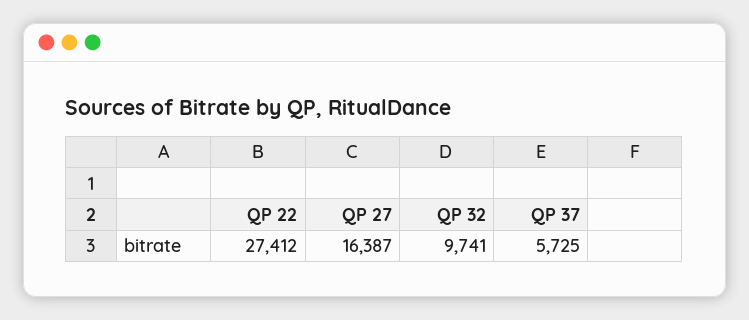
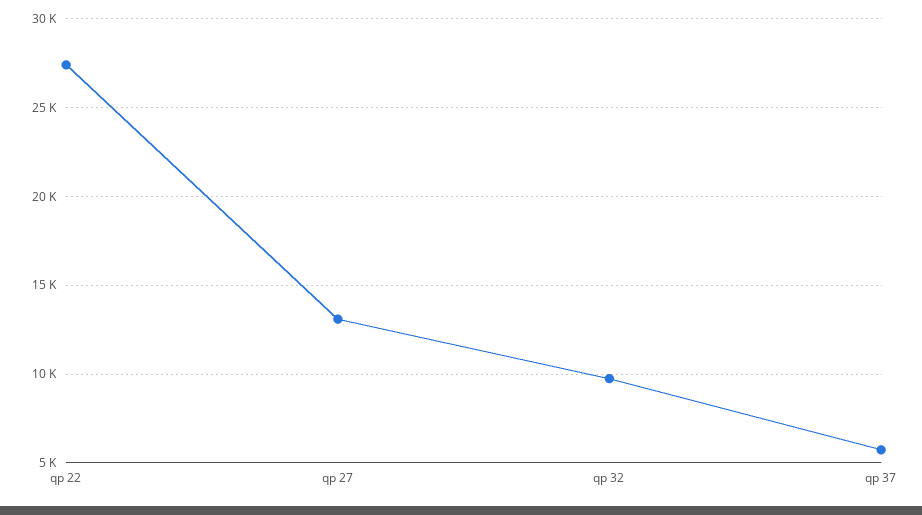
QP 27: 16387 -> 13000

